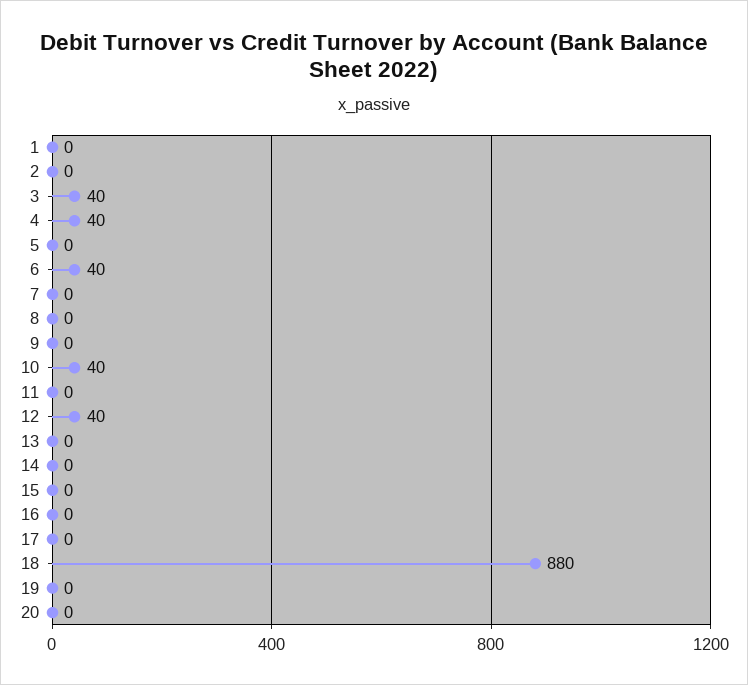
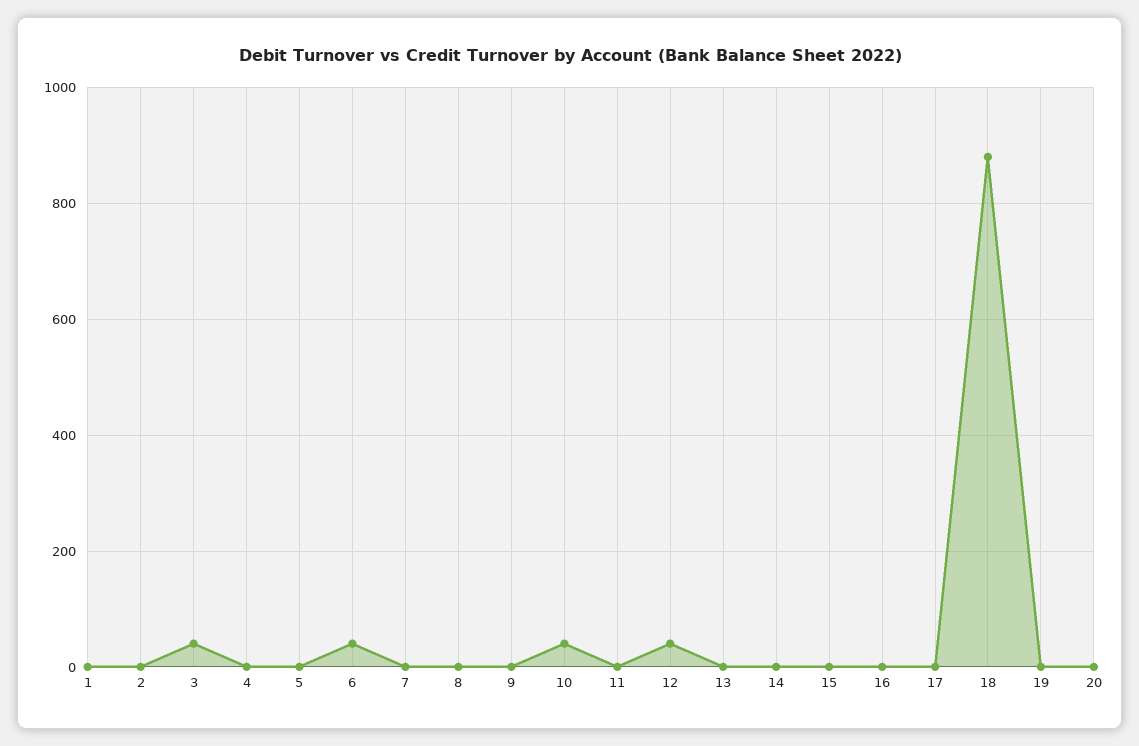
4: 40 -> 0

